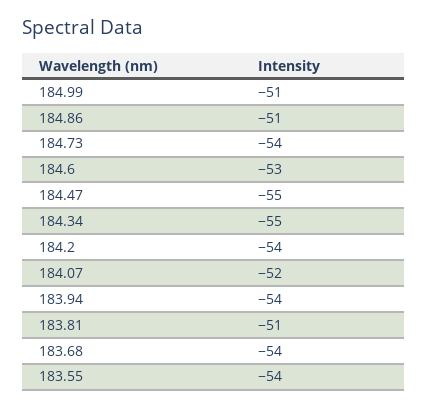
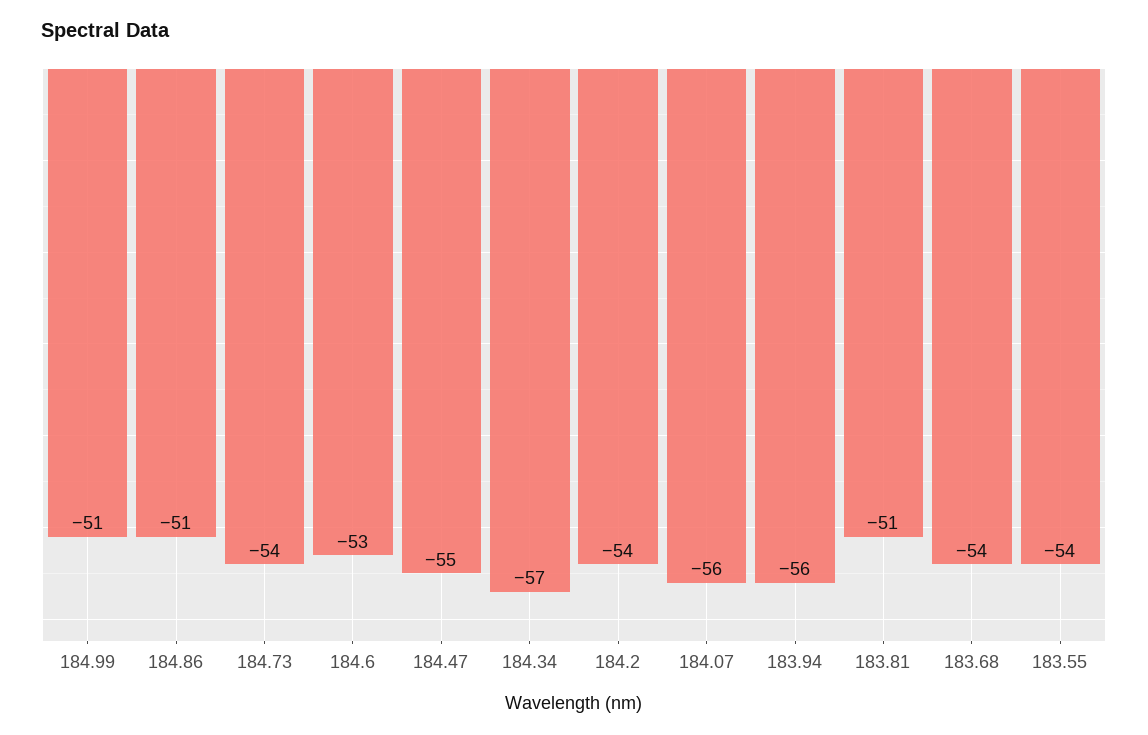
184.34: -55 -> -57
184.07: -52 -> -56
183.94: -54 -> -56

